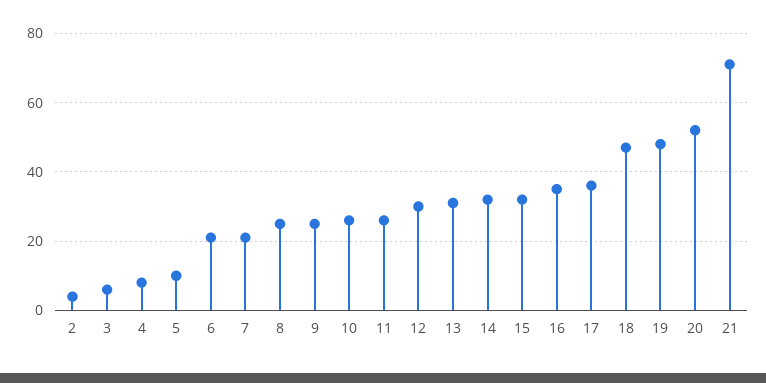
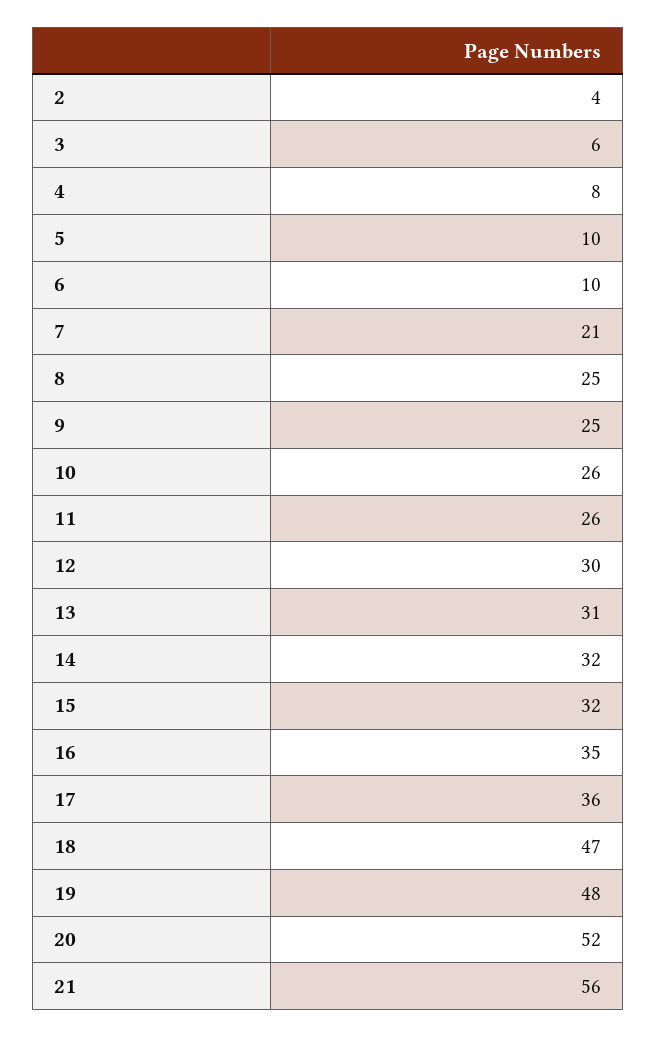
6: 20 -> 10
21: 70 -> 56

